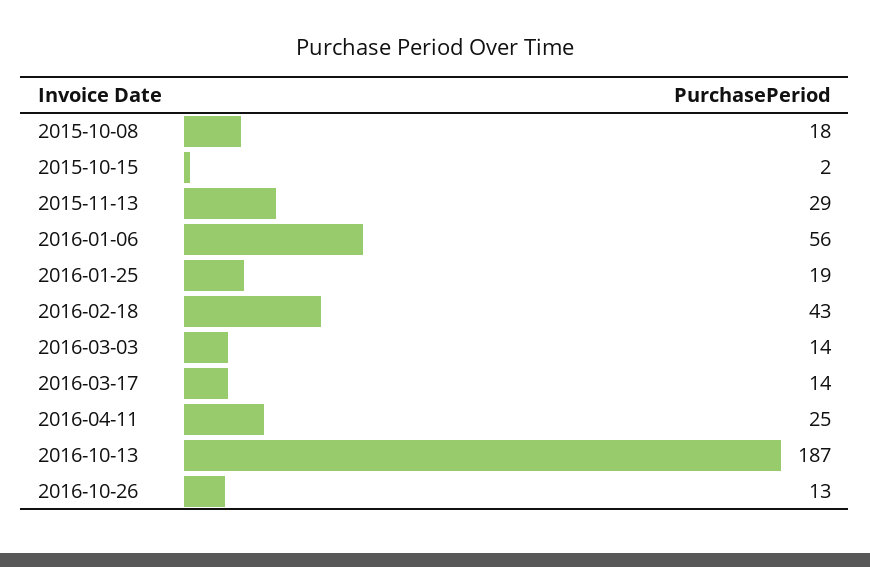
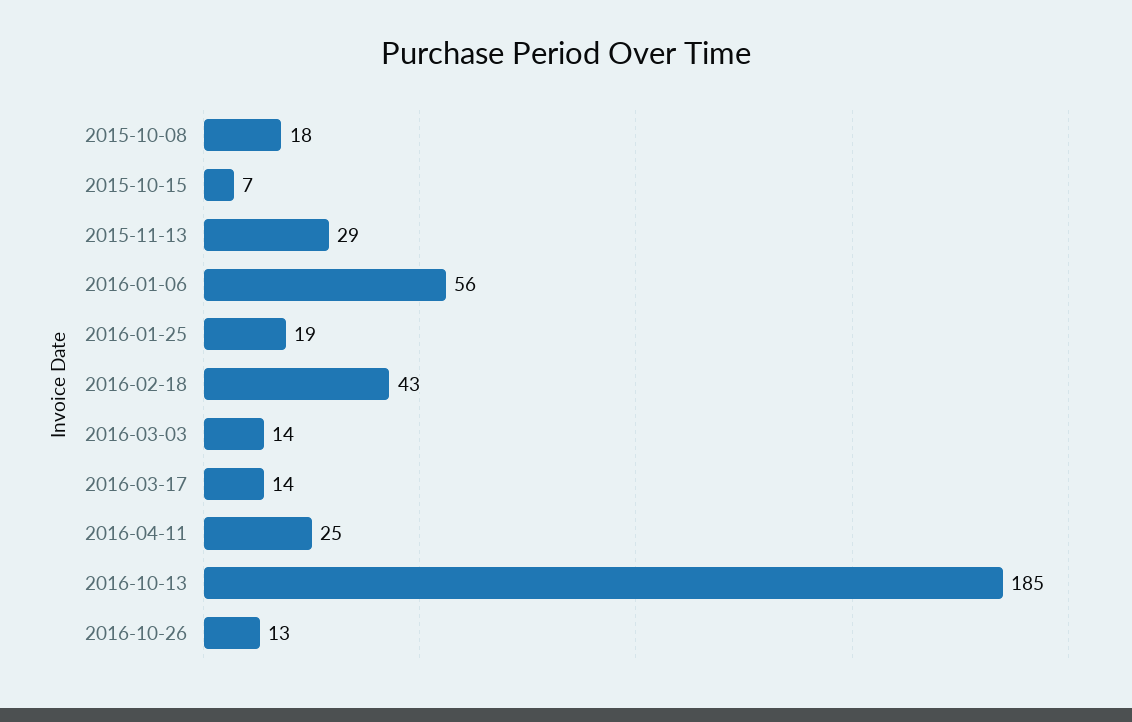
2015-10-15: 2 -> 7
2016-10-13: 187 -> 185

